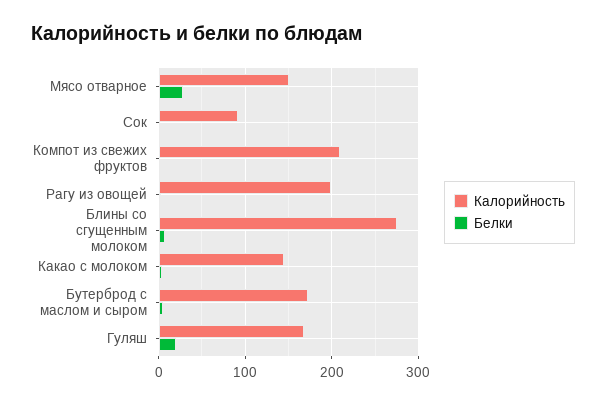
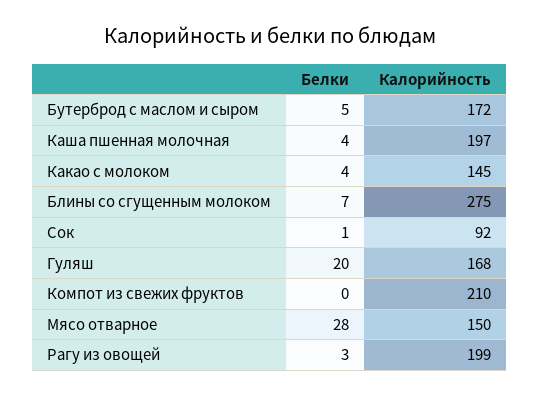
Белки, Каша пшенная молочная: none -> 4
Калорийность, Каша пшенная молочная: none -> 197

